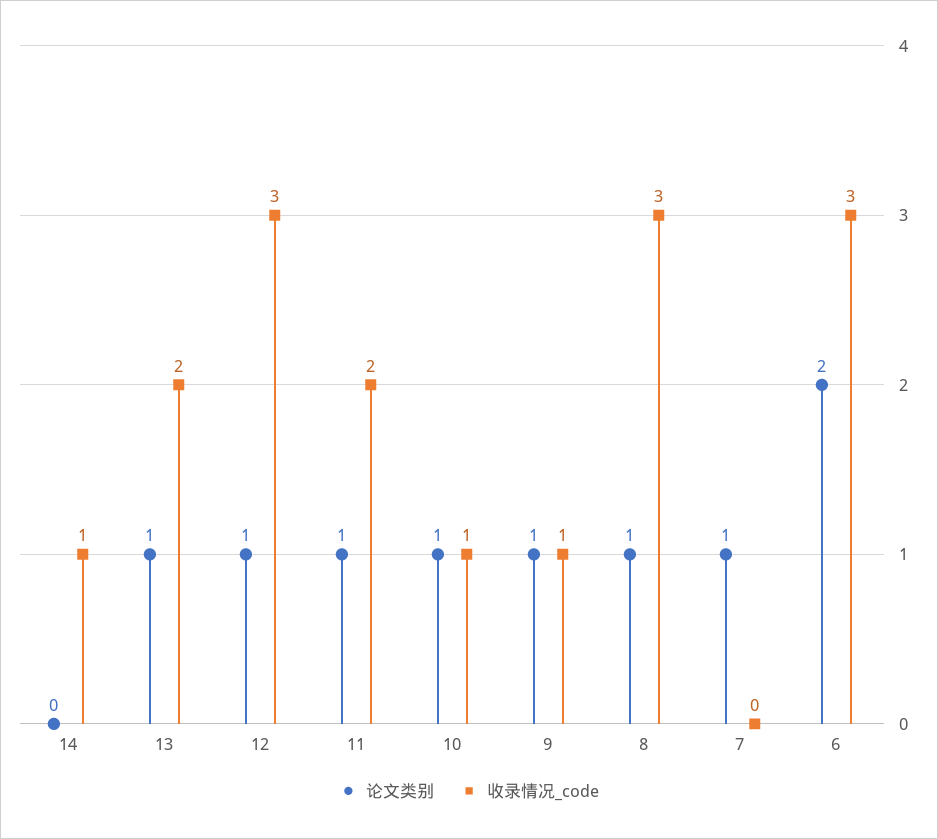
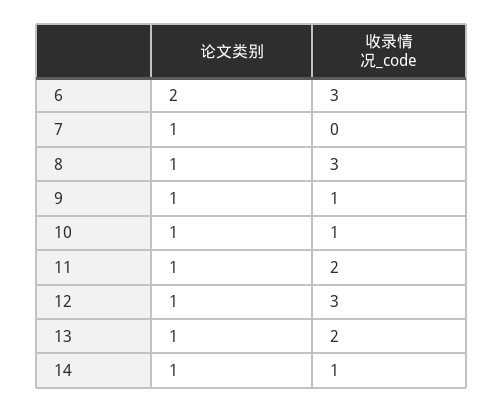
论文类别, 14: 0 -> 1

